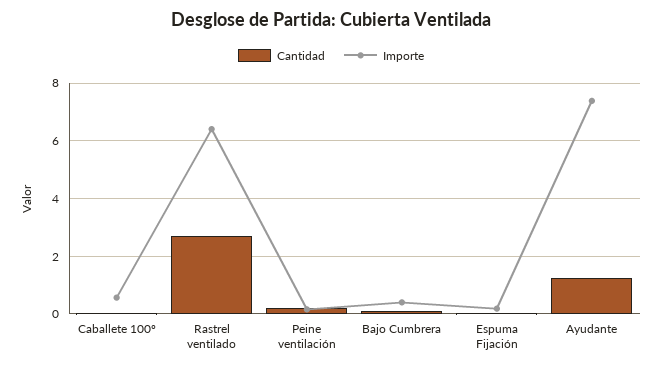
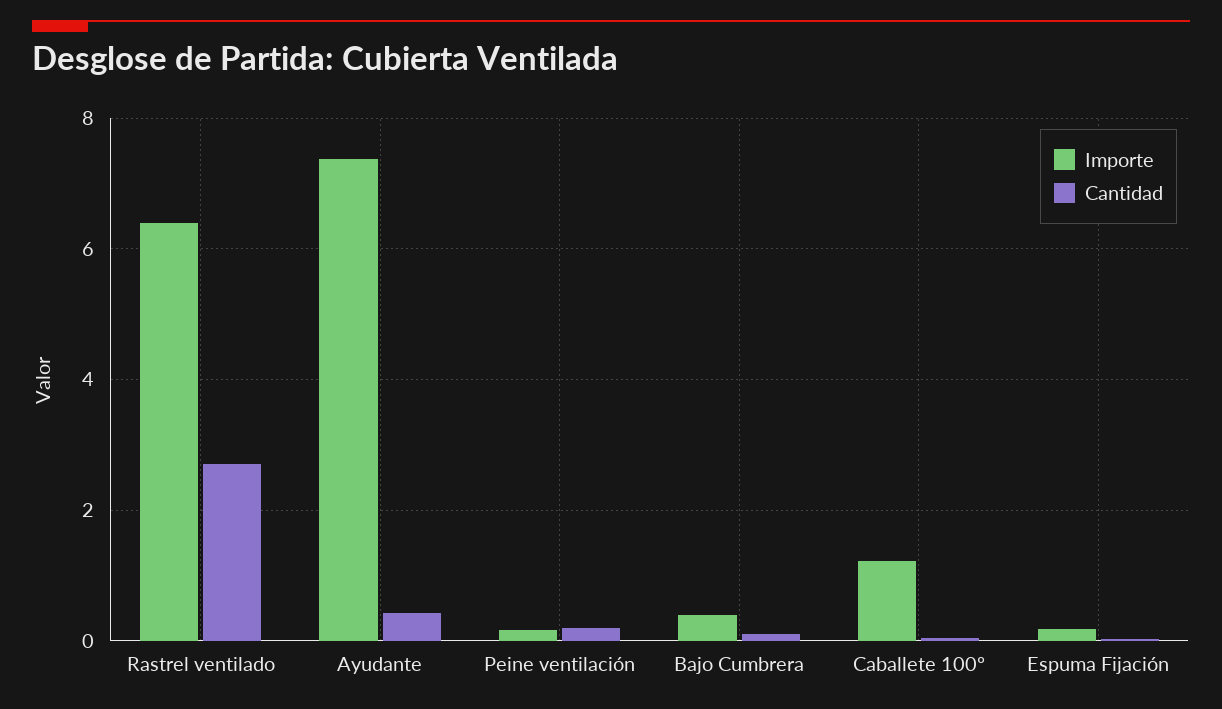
Importe, Caballete 100º: 0.5 -> 1.2
Cantidad, Ayudante: 1.25 -> 0.4

